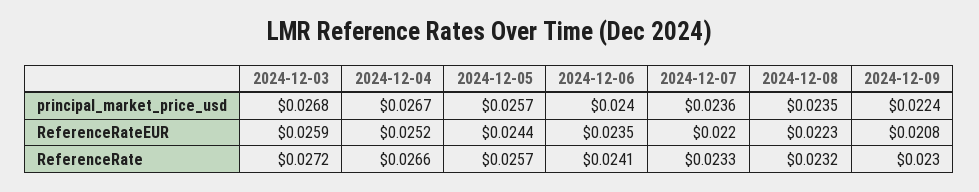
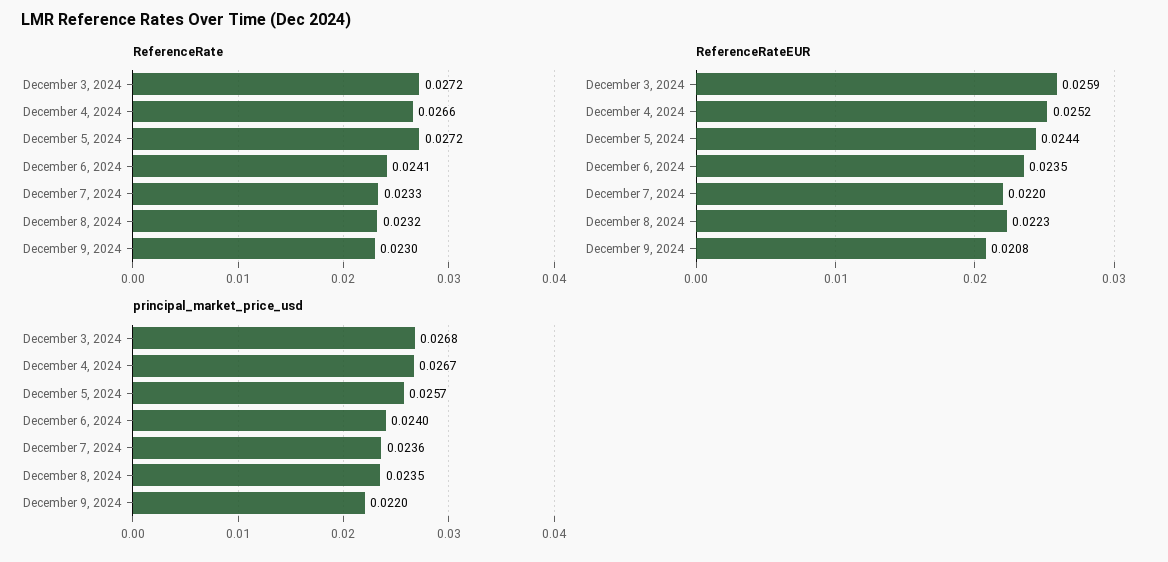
principal_market_price_usd, 2024-12-09: 0.0224 -> 0.022
ReferenceRate, 2024-12-05: 0.0257 -> 0.0272

